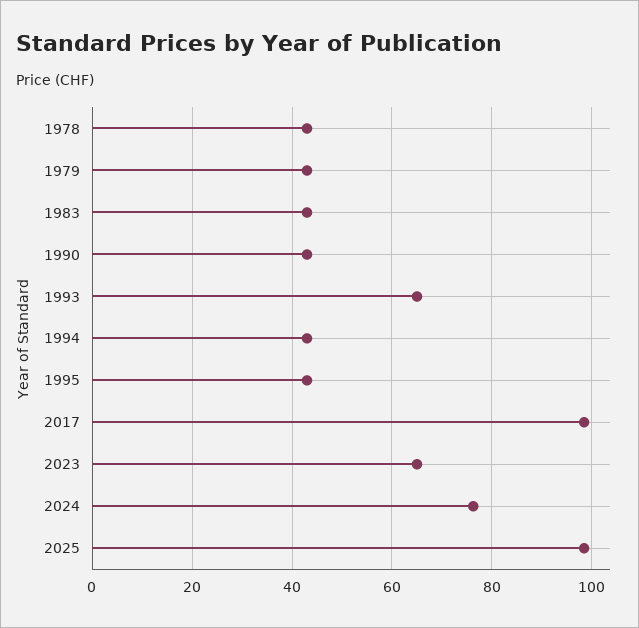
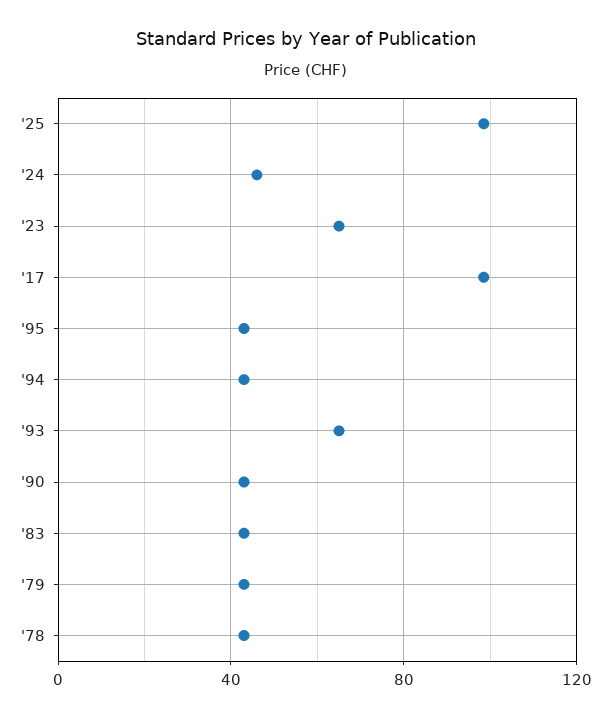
2024: 76 -> 45

